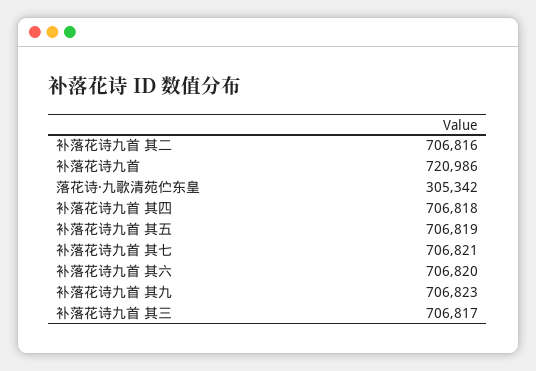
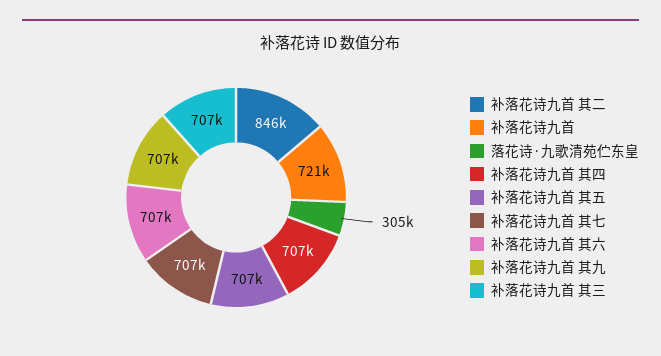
补落花诗九首 其二: 706816 -> 846000

